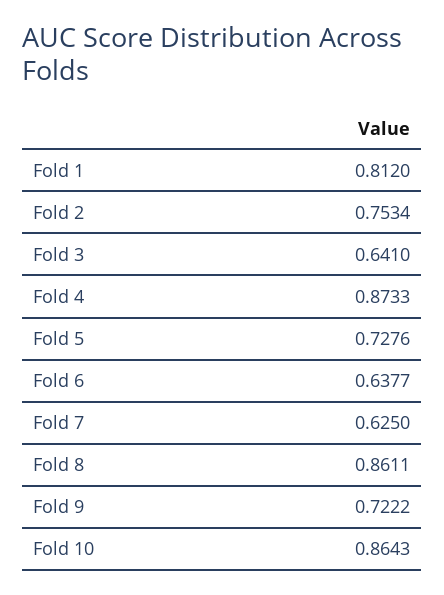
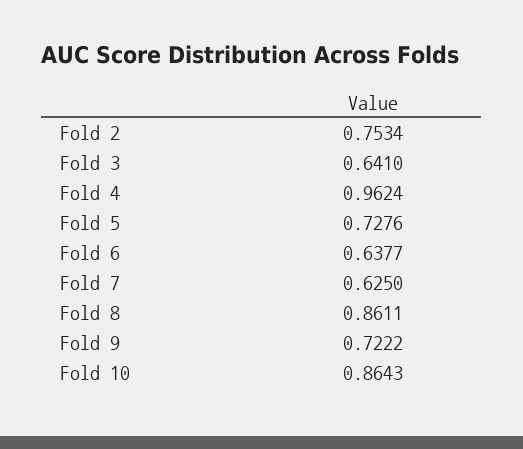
Fold 1: 0.812 -> none
Fold 4: 0.8733 -> 0.9624

